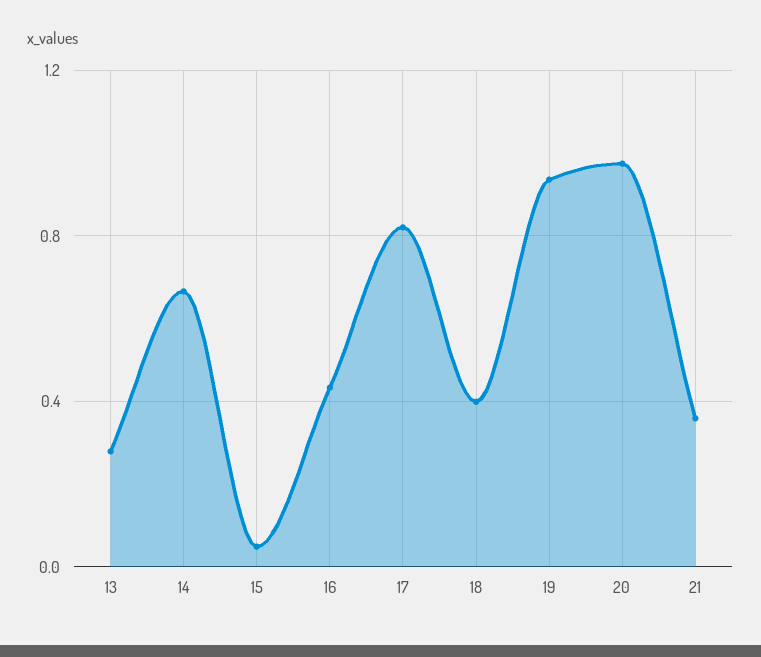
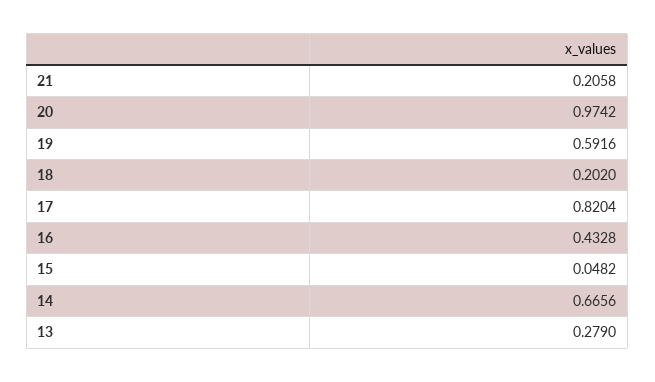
18: 0.4 -> 0.202
19: 0.95 -> 0.5916
21: 0.35 -> 0.2058

